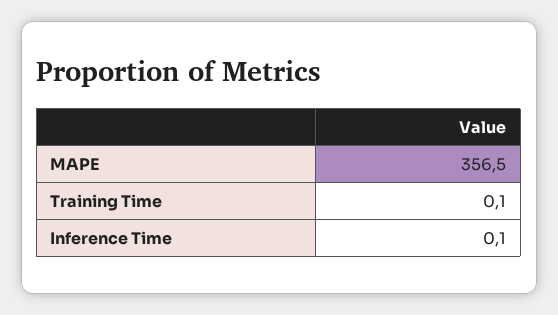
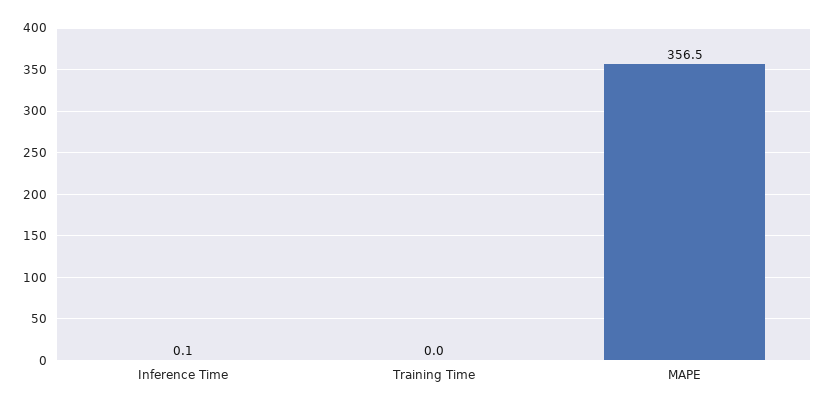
Training Time: 0.1 -> 0

